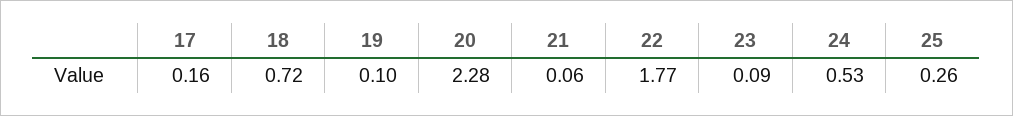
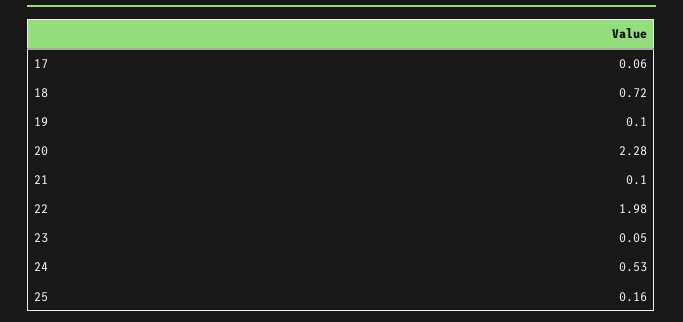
17: 0.16 -> 0.06
21: 0.06 -> 0.1
22: 1.77 -> 1.98
23: 0.09 -> 0.05
25: 0.26 -> 0.16

